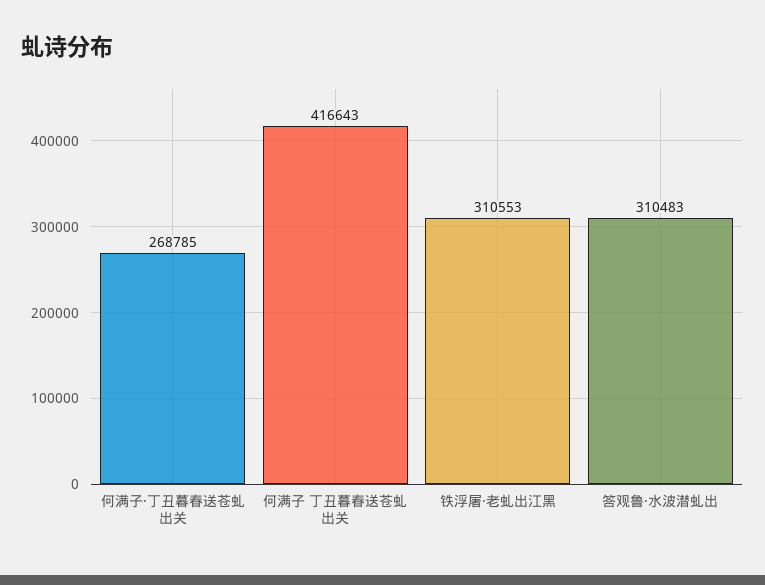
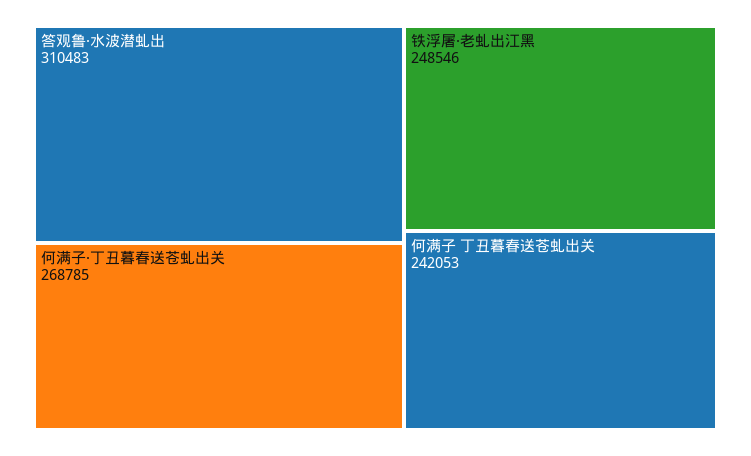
何满子 丁丑暮春送苍虬出关: 416643 -> 242053
铁浮屠·老虬出江黑: 310553 -> 248546

